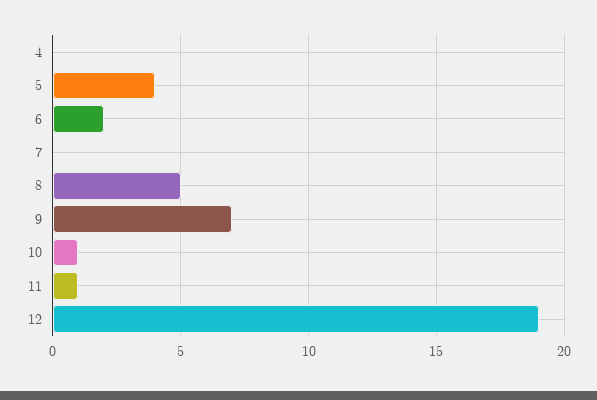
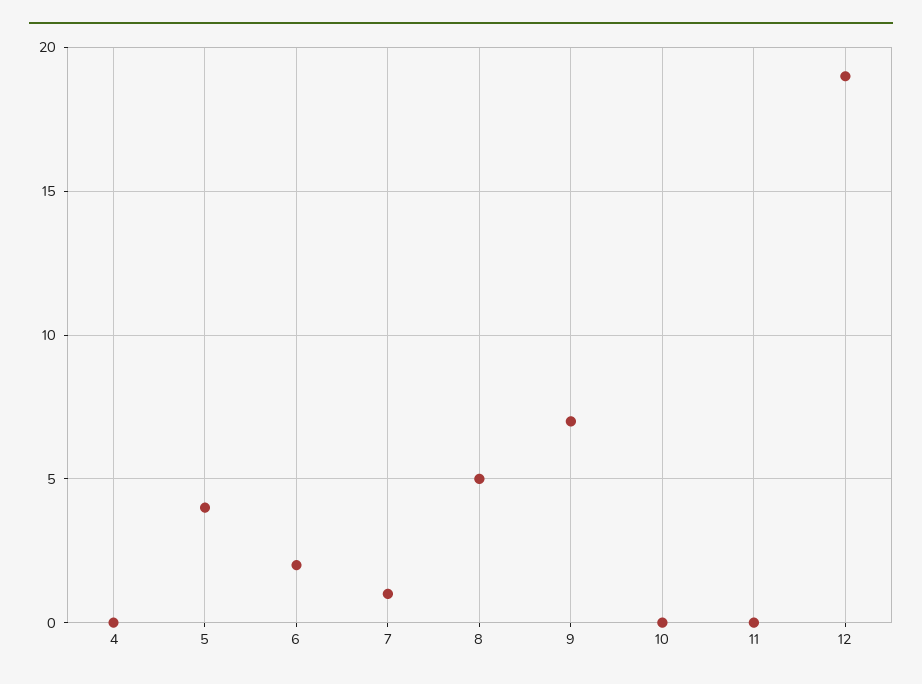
7: 0 -> 1
10: 1 -> 0
11: 1 -> 0

